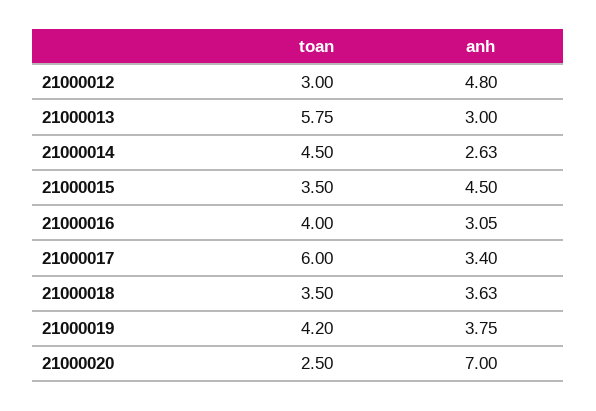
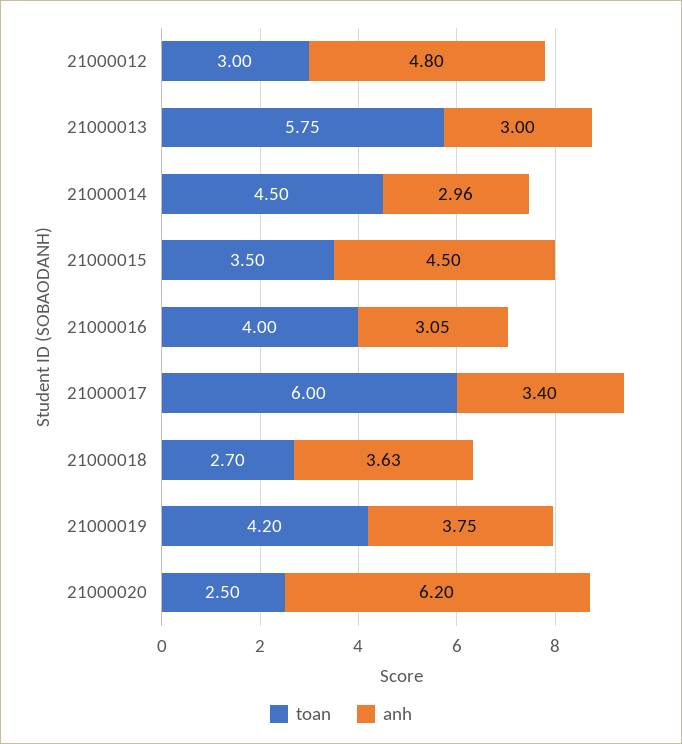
anh, 21000014: 2.63 -> 2.96
toan, 21000018: 3.5 -> 2.7
anh, 21000020: 7 -> 6.2

